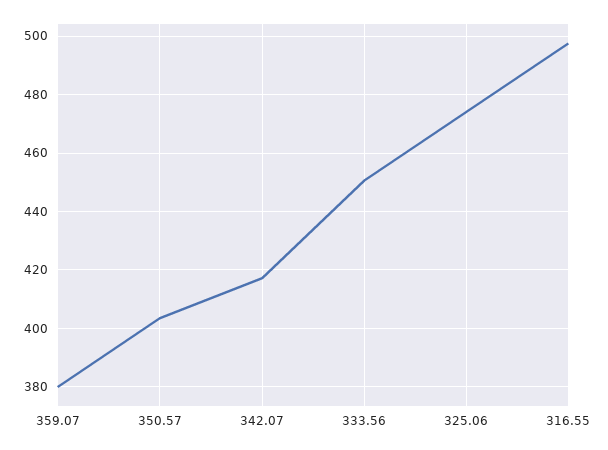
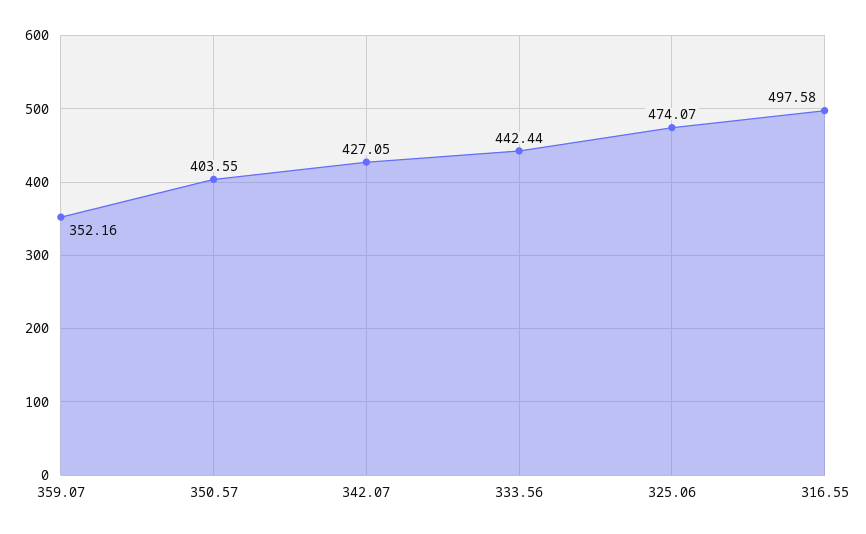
359.07: 380 -> 352.16
342.07: 417.5 -> 427.05
333.56: 450 -> 442.44

